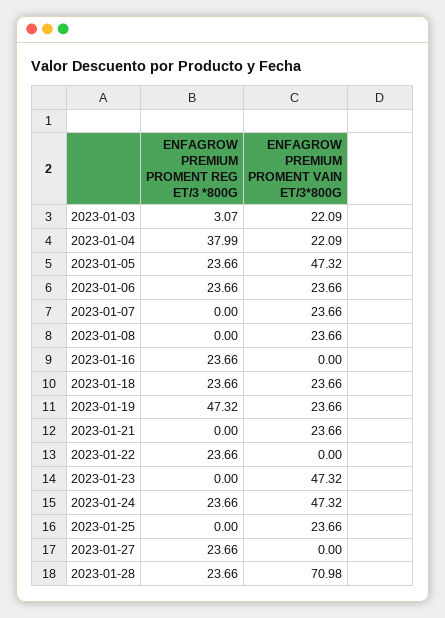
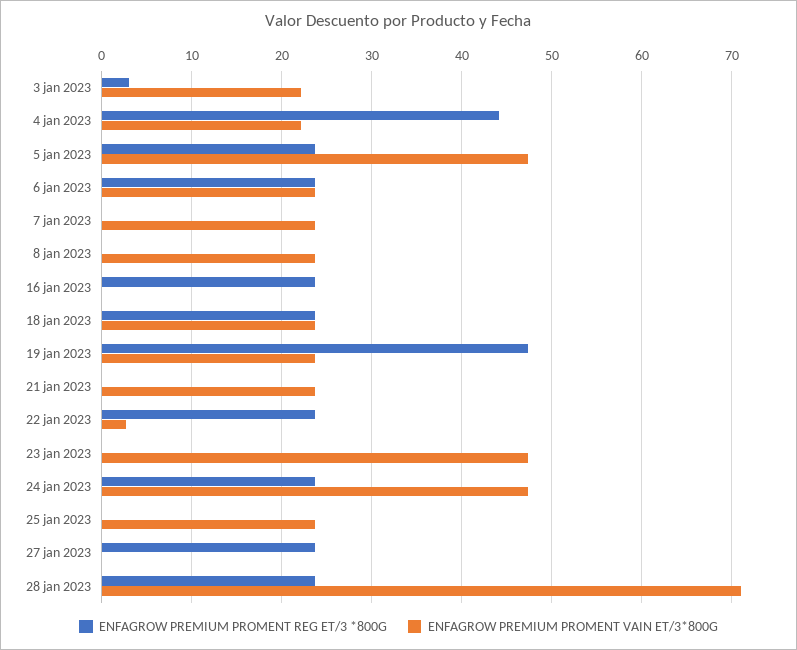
ENFAGROW PREMIUM PROMENT REG ET/3 *800G, 2023-01-04: 37.99 -> 44
ENFAGROW PREMIUM PROMENT VAIN ET/3*800G, 2023-01-22: 0 -> 3

